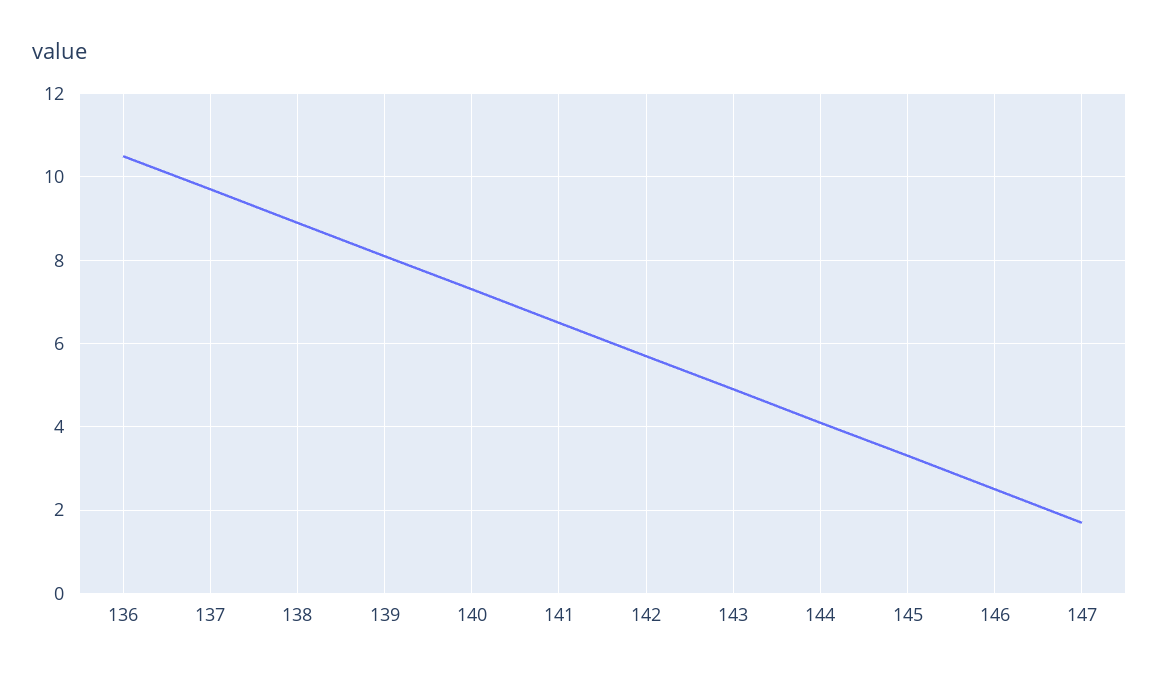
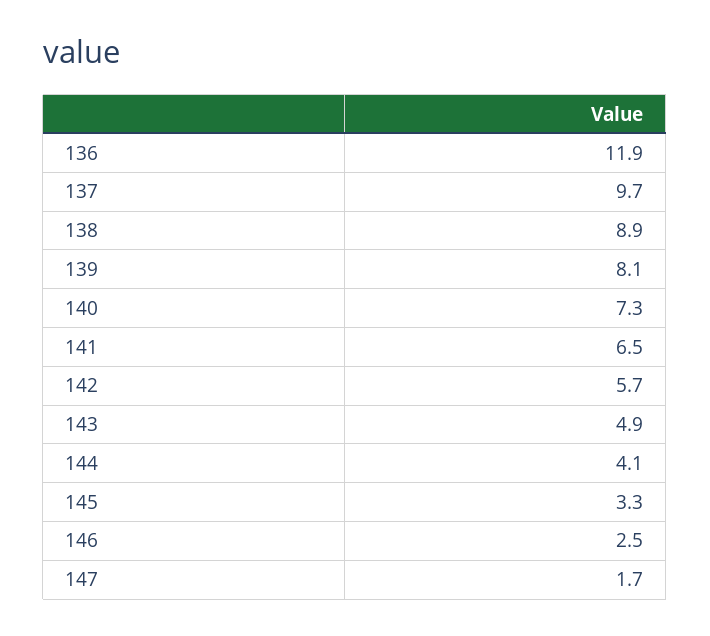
136: 10.5 -> 11.9

